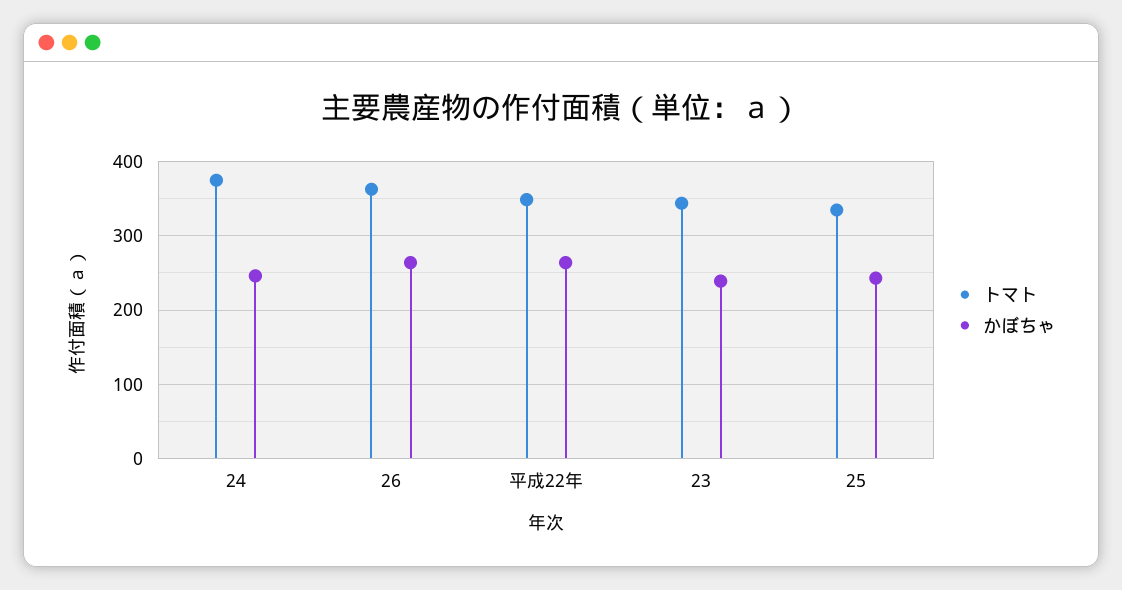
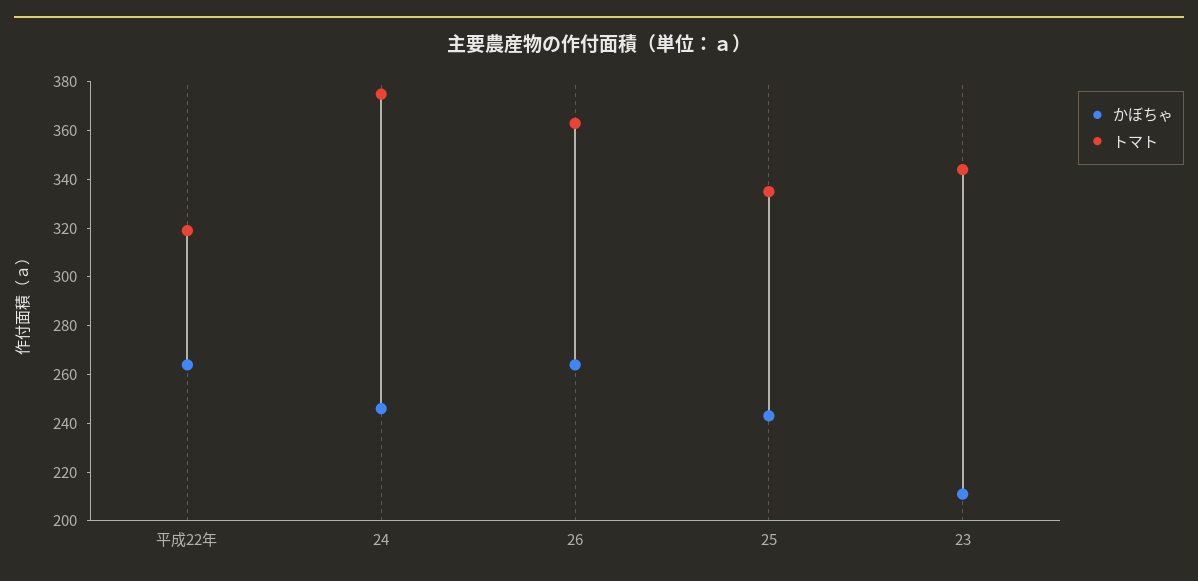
トマト, 平成22年: 350 -> 320
かぼちゃ, 23: 240 -> 210

